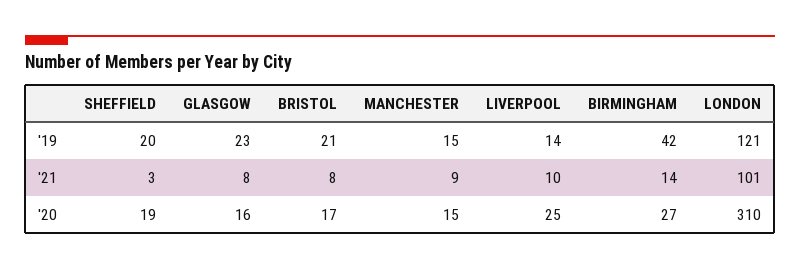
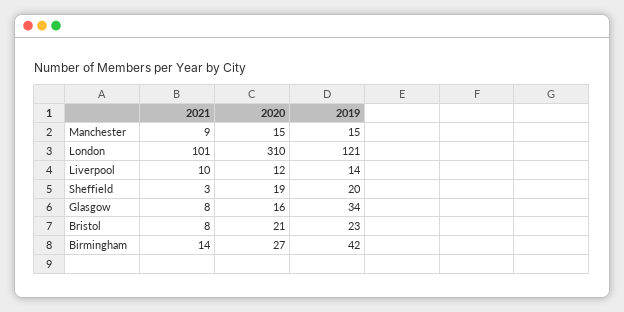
GLASGOW, '19: 23 -> 34
BRISTOL, '19: 21 -> 23
BRISTOL, '20: 17 -> 21
LIVERPOOL, '20: 25 -> 12

